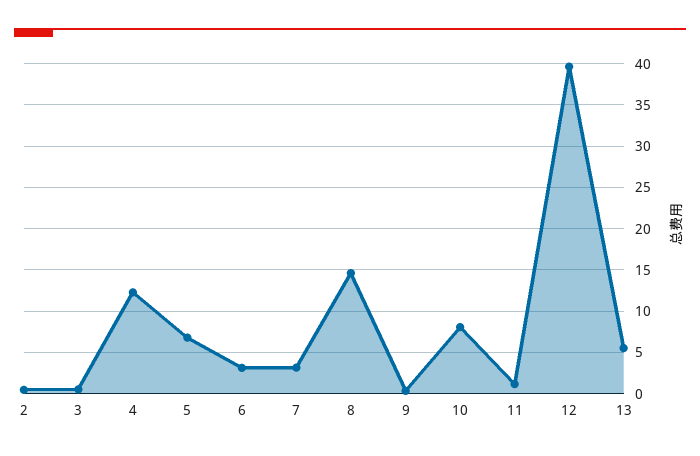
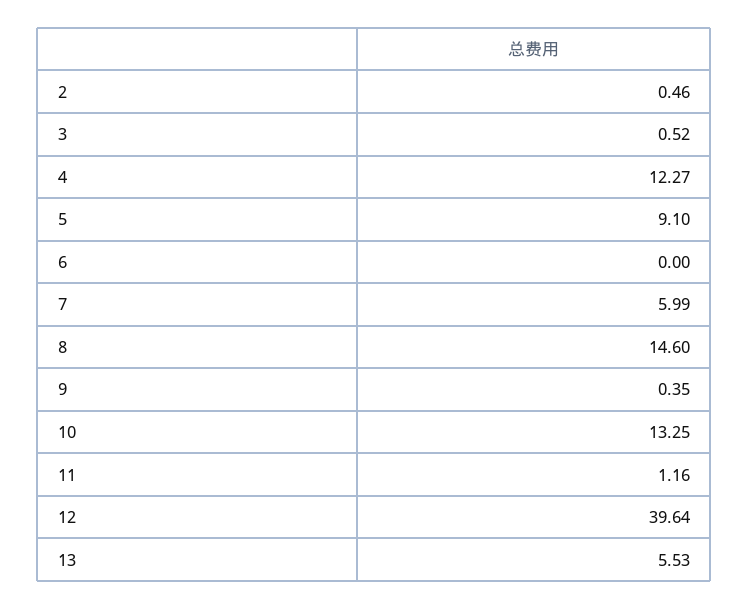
5: 7 -> 9.1
6: 3 -> 0
7: 3 -> 5.99
10: 8 -> 13.25

